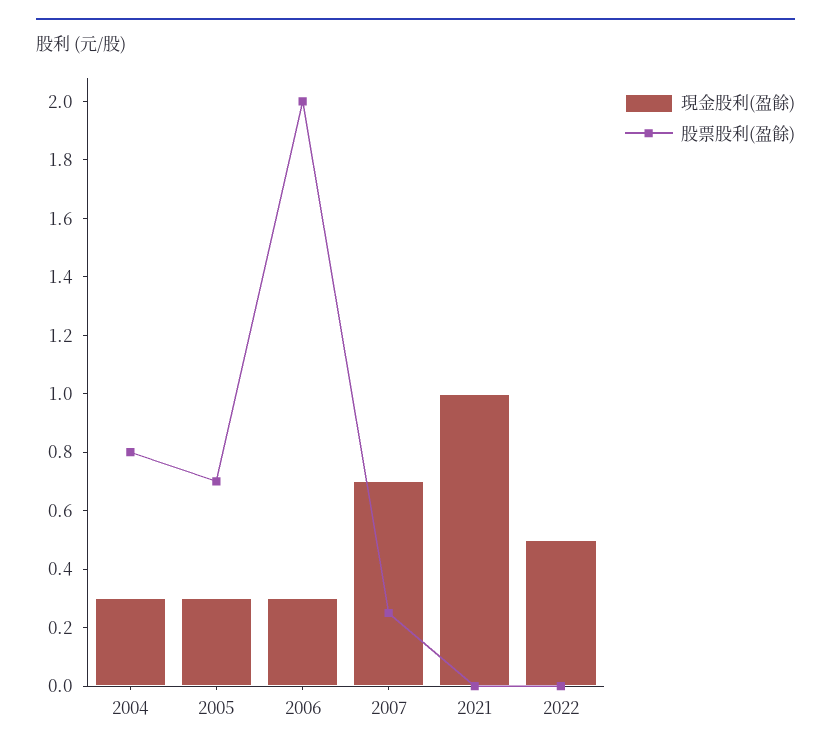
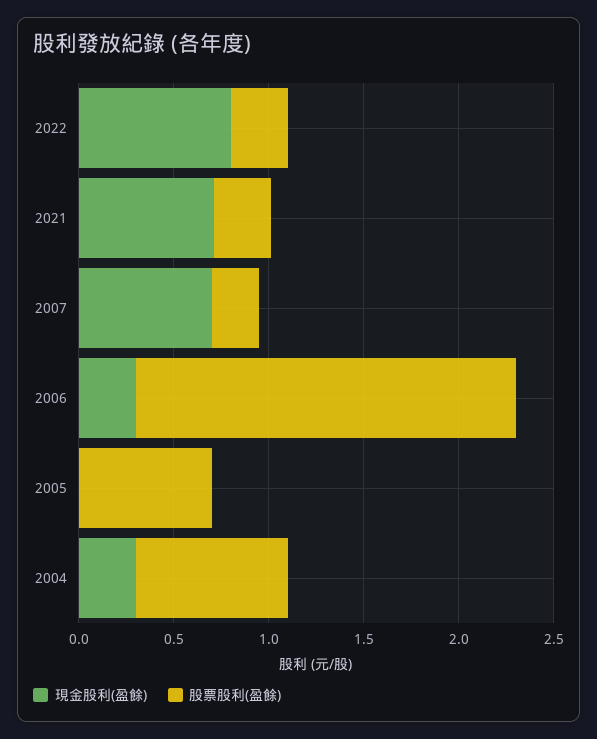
現金股利(盈餘), 2005: 0.3 -> 0
現金股利(盈餘), 2021: 1 -> 0.7
股票股利(盈餘), 2021: 0 -> 0.3
現金股利(盈餘), 2022: 0.5 -> 0.8
股票股利(盈餘), 2022: 0 -> 0.3

